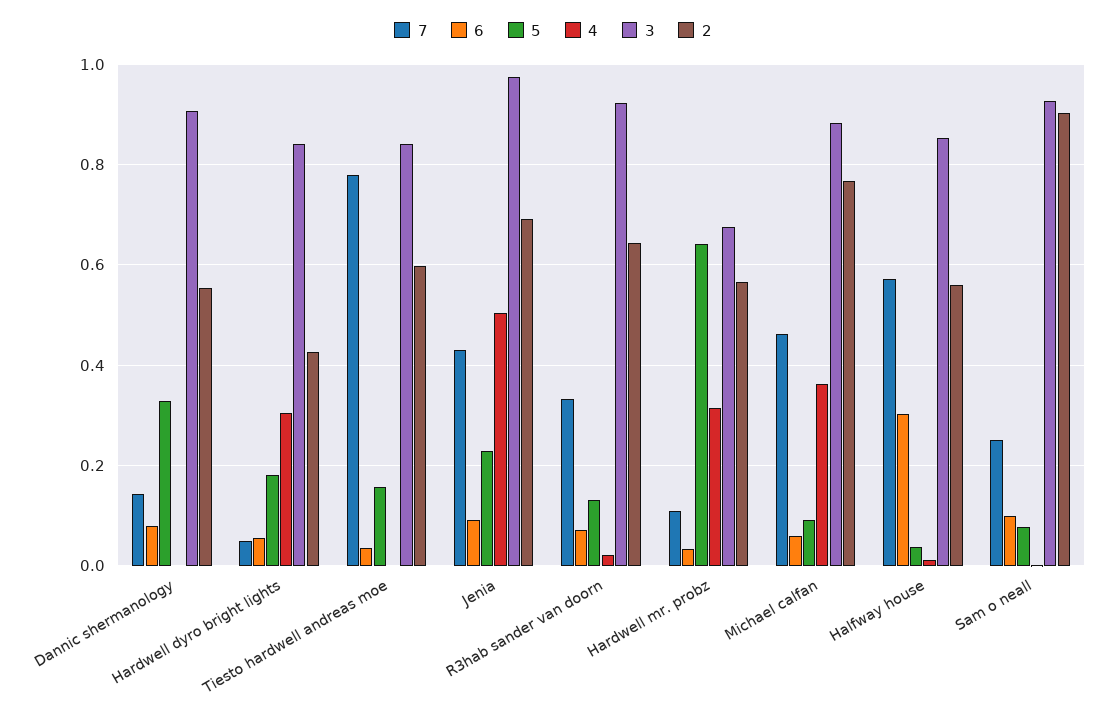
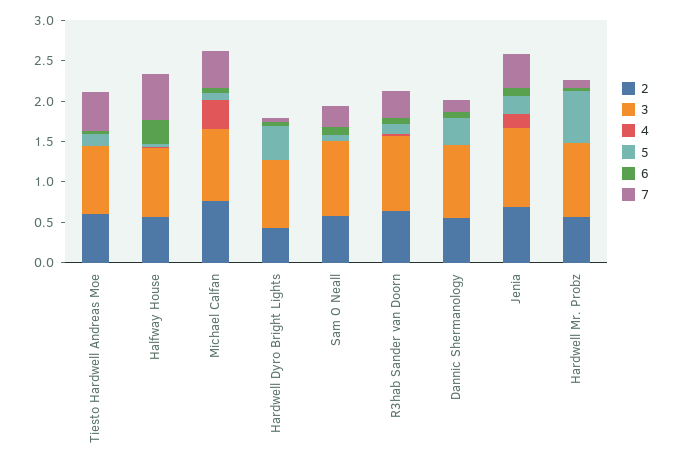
5, Hardwell dyro bright lights: 0.18 -> 0.4
4, Hardwell dyro bright lights: 0.3 -> 0
7, Tiesto hardwell andreas moe: 0.78 -> 0.5
4, Jenia: 0.5 -> 0.2
4, Hardwell mr. probz: 0.32 -> 0
3, Hardwell mr. probz: 0.68 -> 0.9
2, Sam o neall: 0.9 -> 0.6

